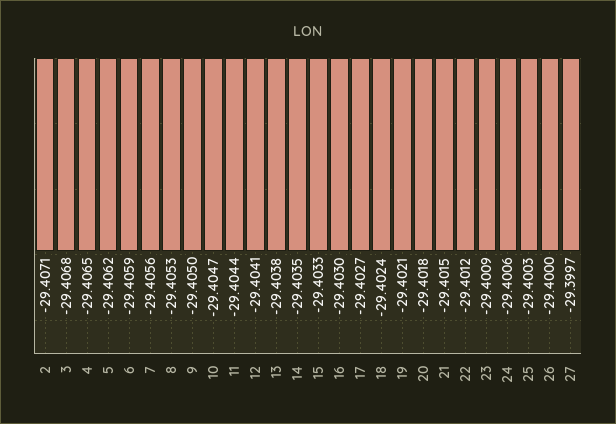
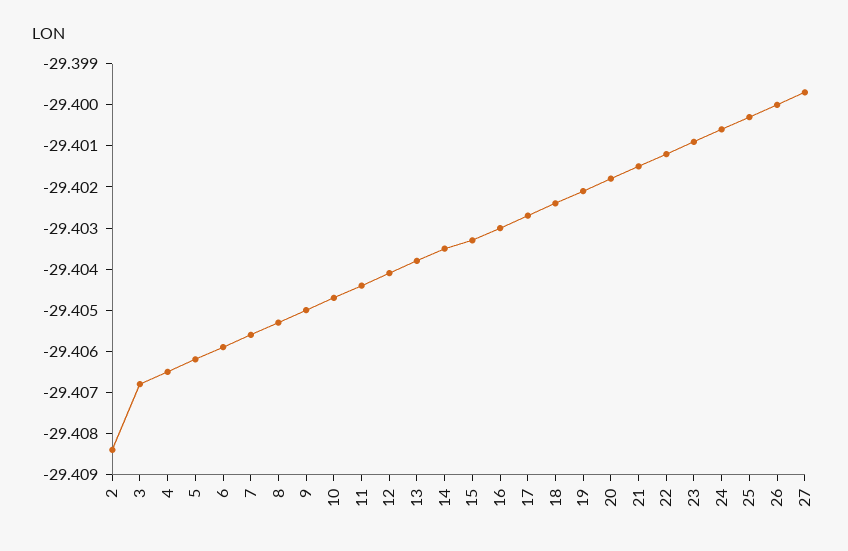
2: -29.4071 -> -29.4085

